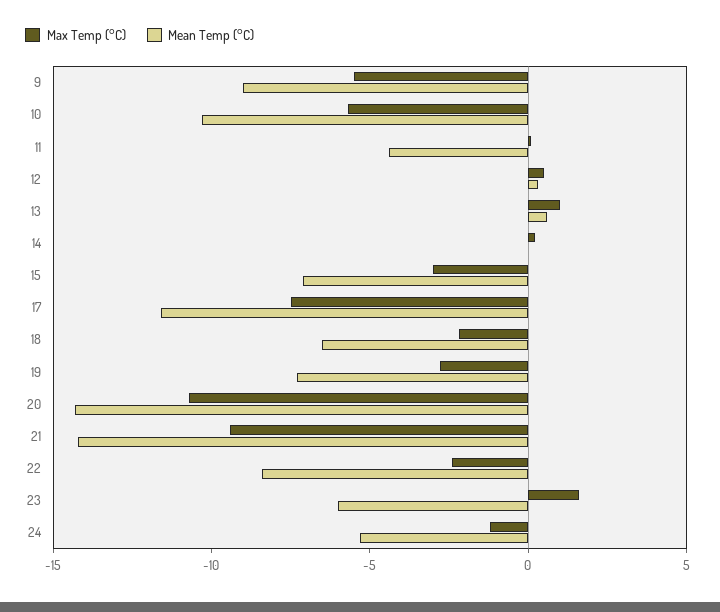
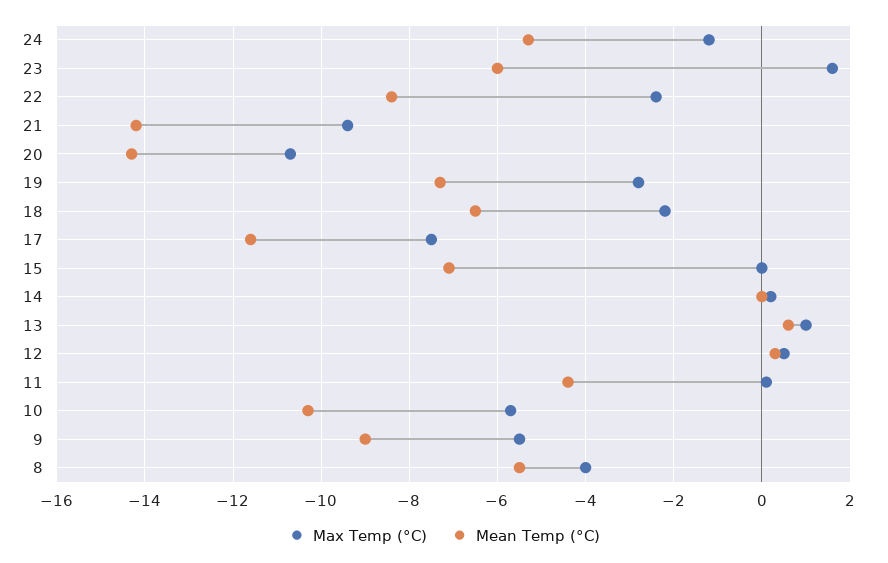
Max Temp (°C), 15: -3 -> 0
Max Temp (°C), 8: none -> -4
Mean Temp (°C), 8: none -> -5.5

